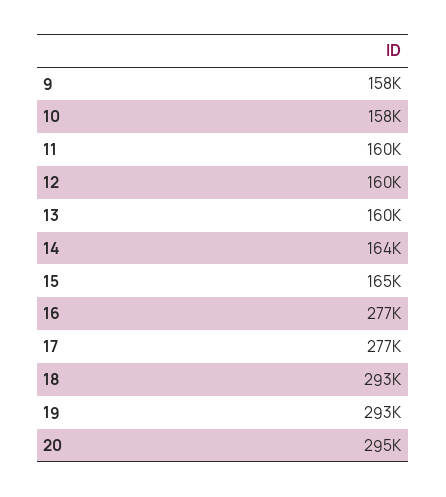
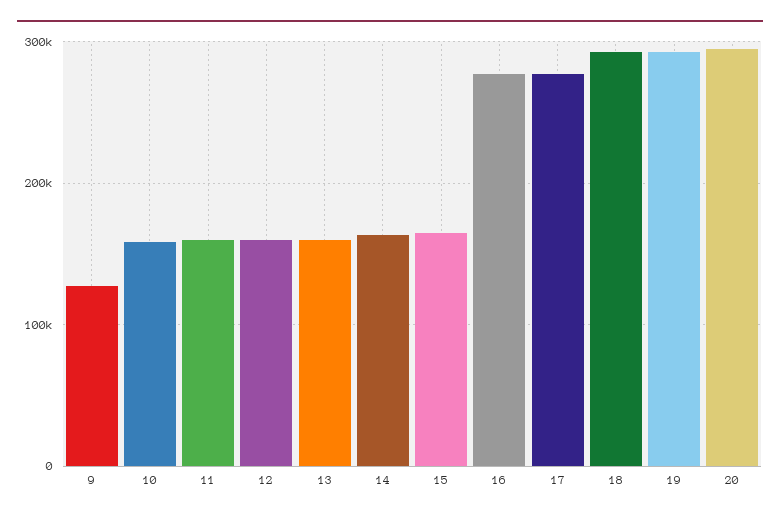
9: 158000 -> 130000

